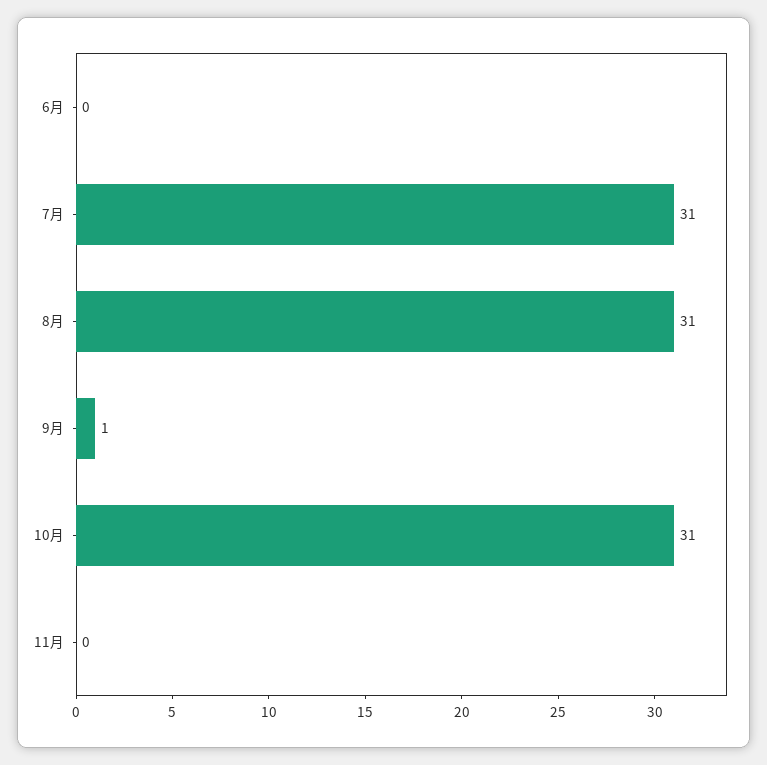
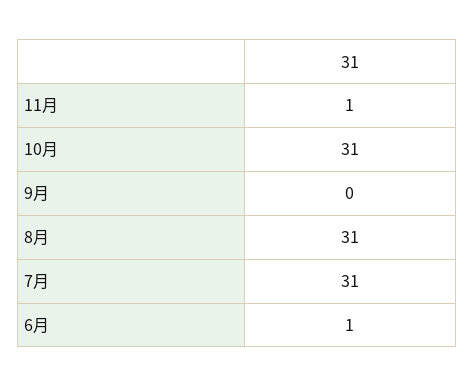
6月: 0 -> 1
9月: 1 -> 0
11月: 0 -> 1

